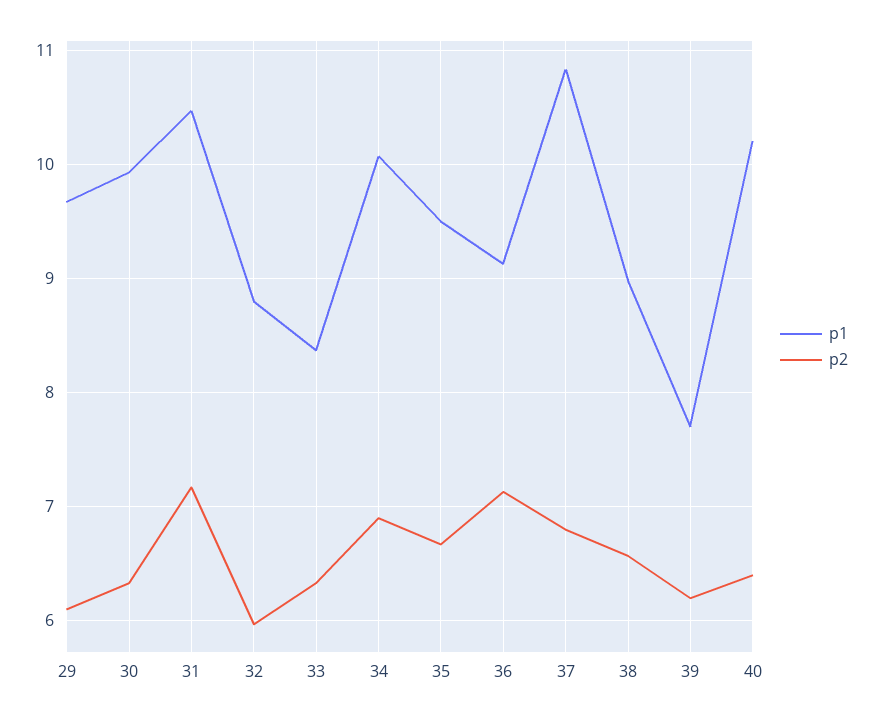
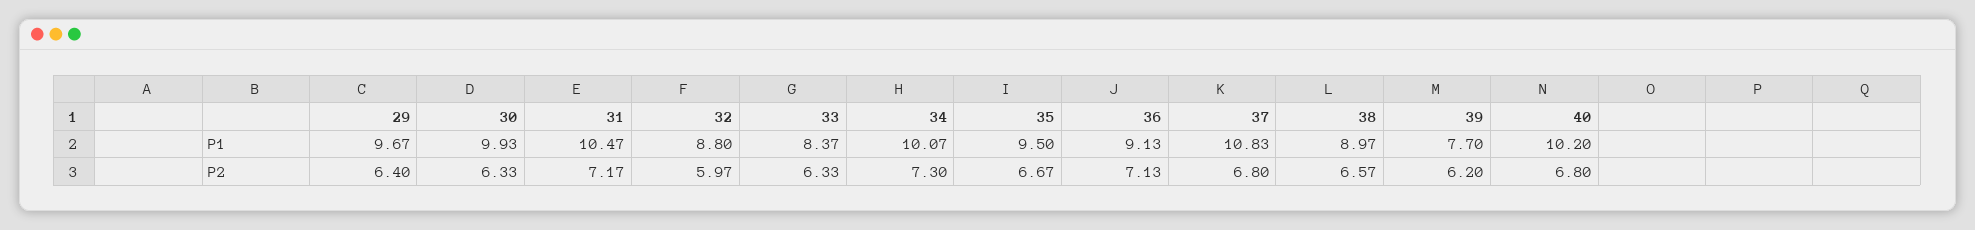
p2, 29: 6.1 -> 6.4
p2, 34: 6.9 -> 7.3
p2, 40: 6.4 -> 6.8

